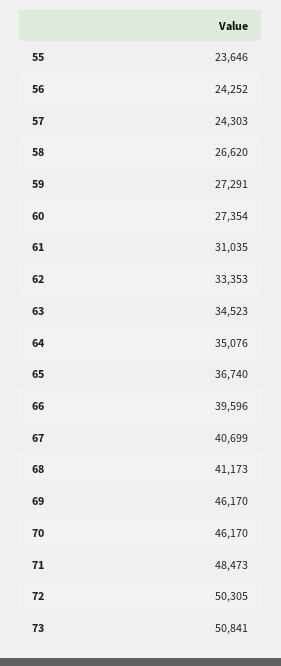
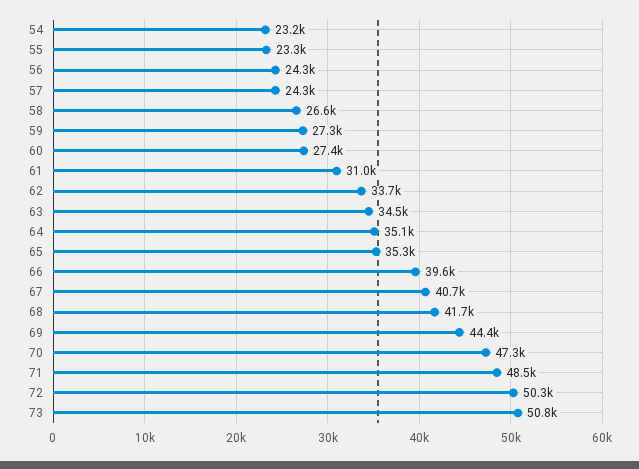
55: 23646 -> 23300
62: 33353 -> 33700
65: 36740 -> 35300
68: 41173 -> 41700
69: 46170 -> 44400
70: 46170 -> 47300
54: none -> 23200

